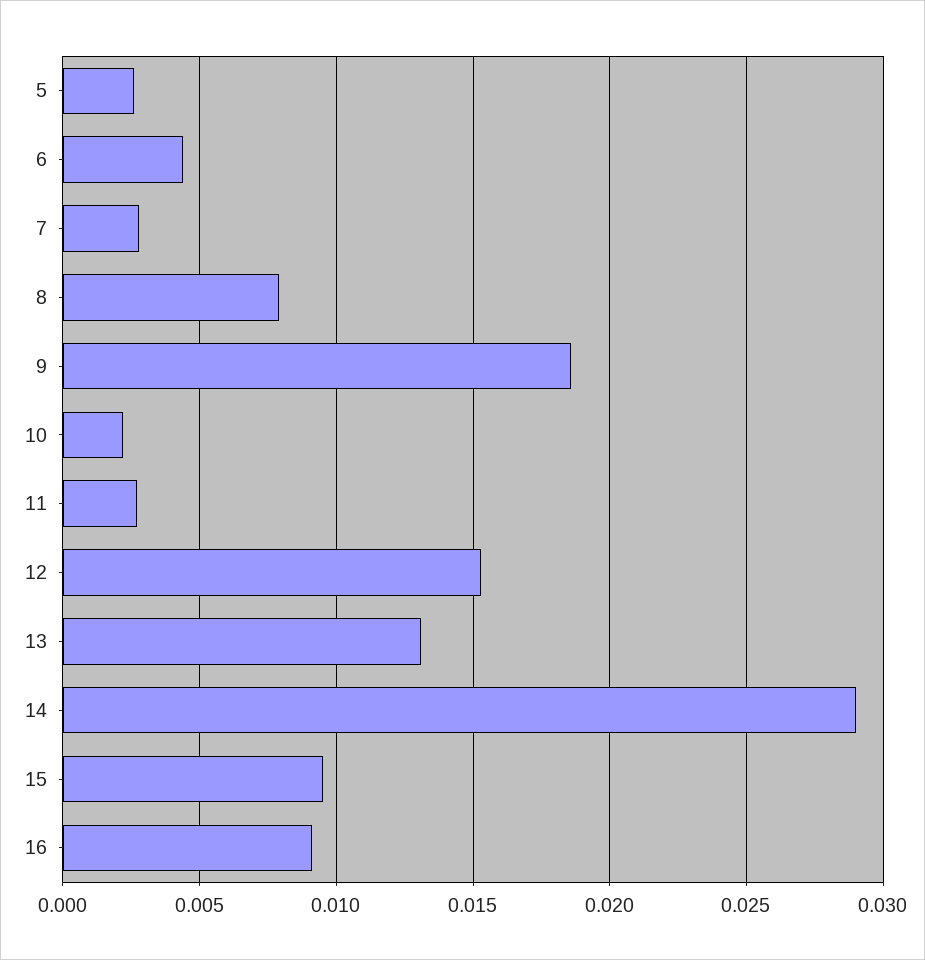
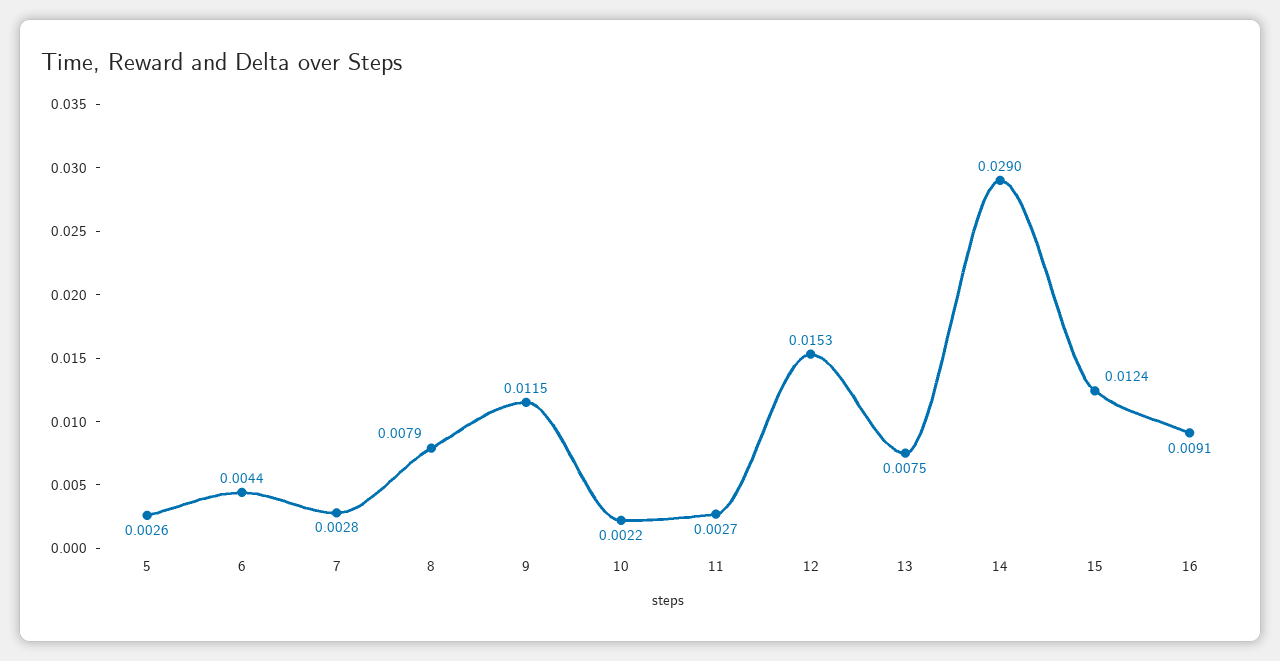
9: 0.0185 -> 0.0115
13: 0.013 -> 0.0075
15: 0.0095 -> 0.0124

